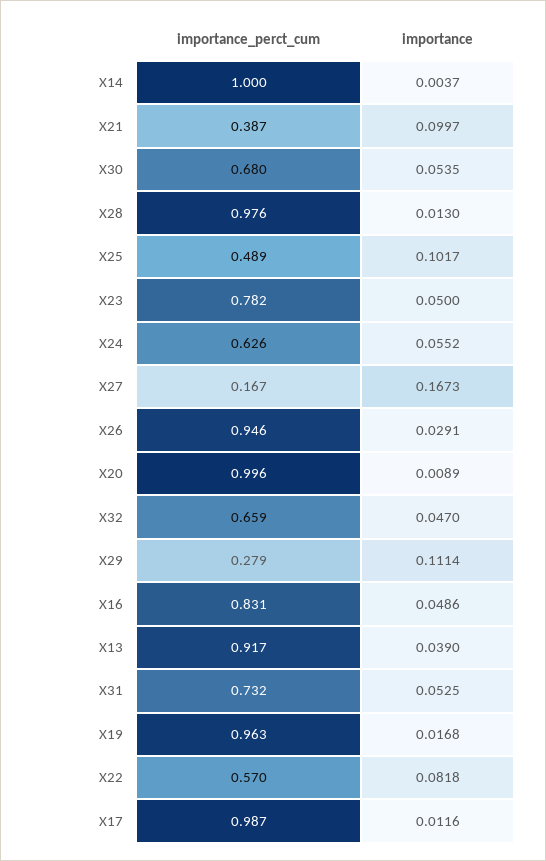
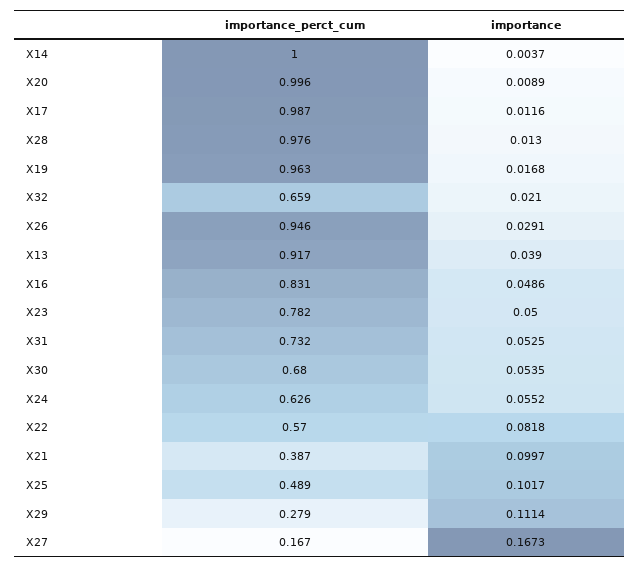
importance, X32: 0.047 -> 0.021

